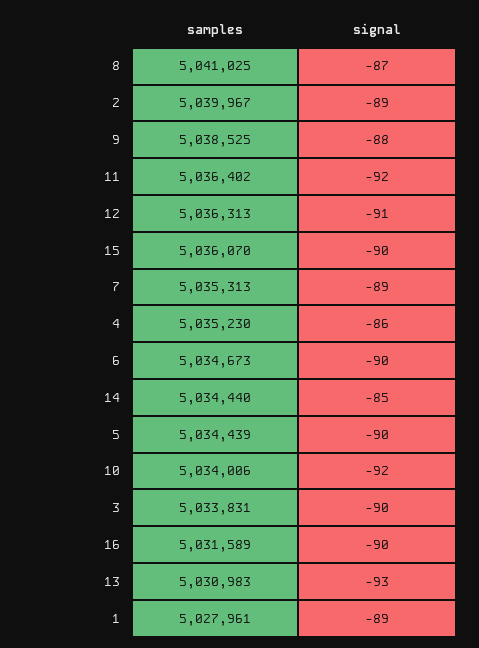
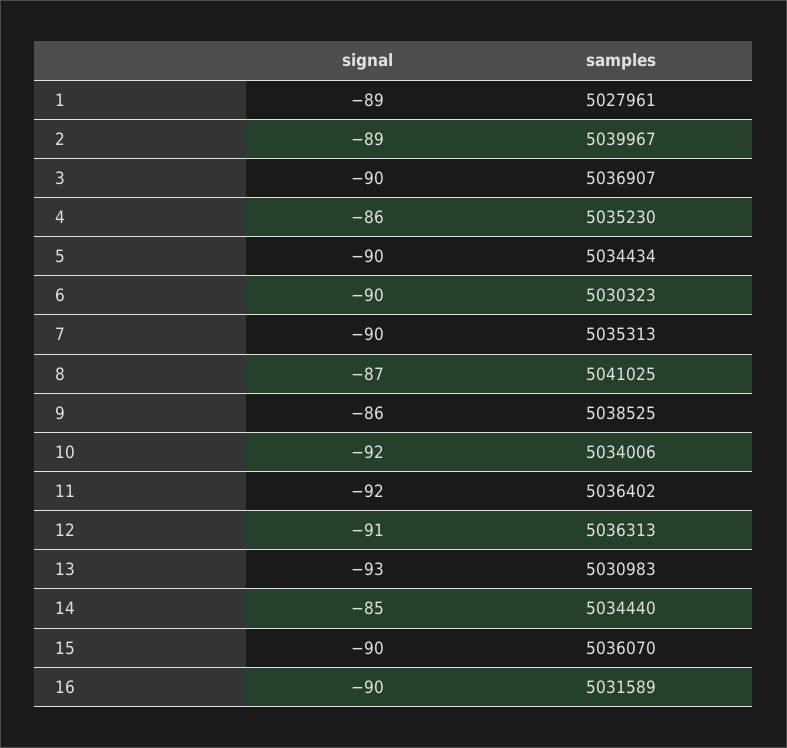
signal, 9: -88 -> -86
signal, 7: -89 -> -90
samples, 6: 5034673 -> 5030323
samples, 5: 5034439 -> 5034434
samples, 3: 5033831 -> 5036907

